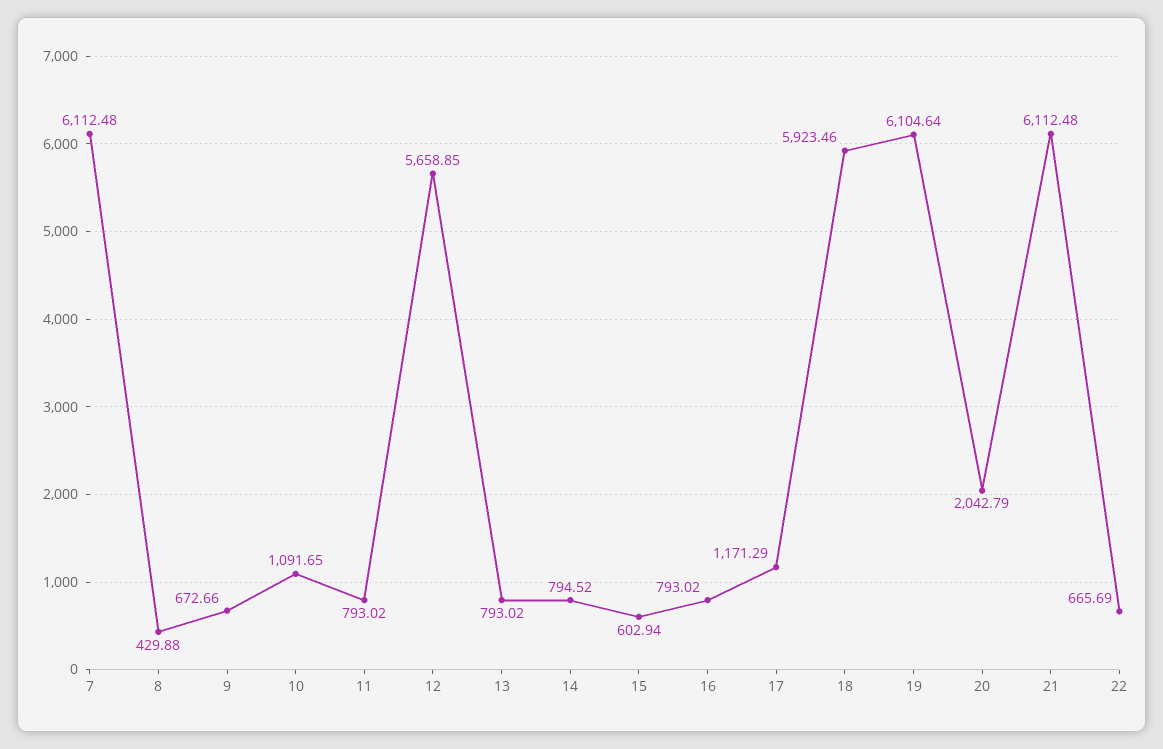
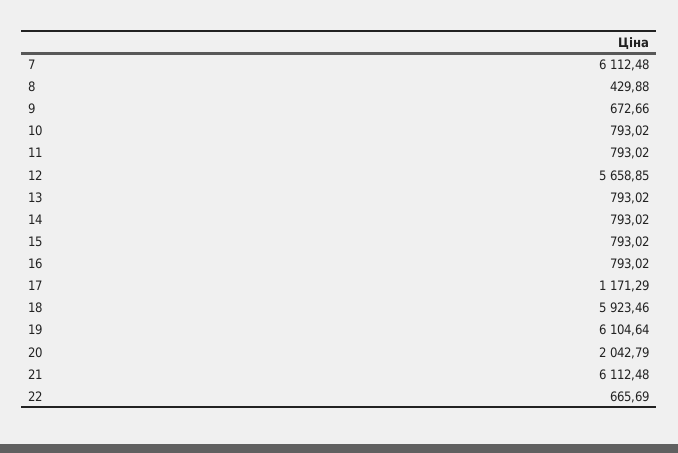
10: 1091.65 -> 793.02
14: 794.52 -> 793.02
15: 602.94 -> 793.02

